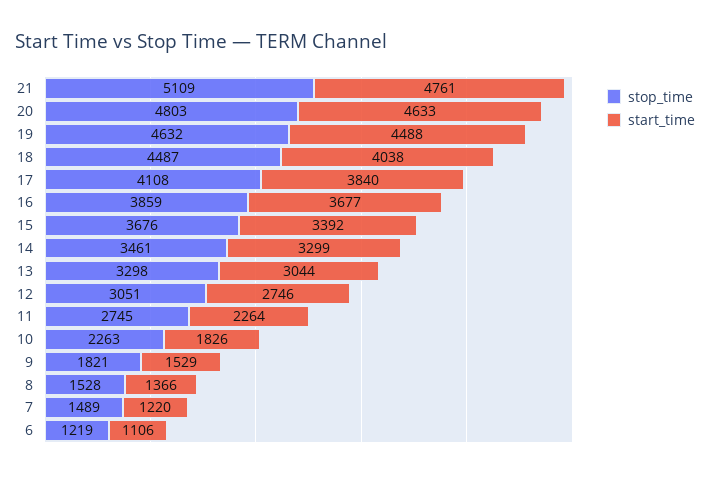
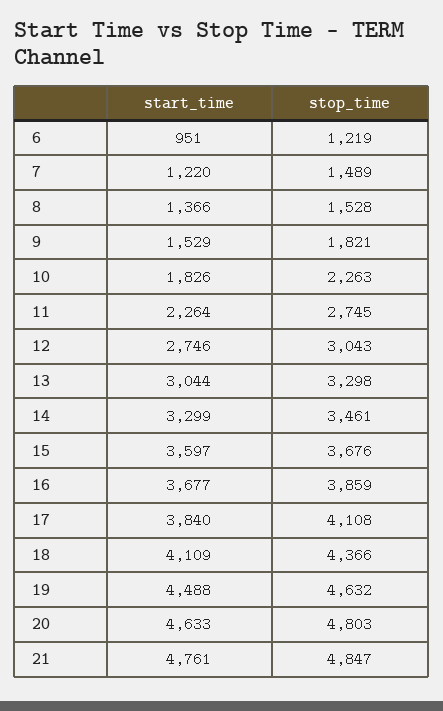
stop_time, 21: 5109 -> 4847
stop_time, 18: 4487 -> 4366
start_time, 18: 4038 -> 4109
start_time, 15: 3392 -> 3597
stop_time, 12: 3051 -> 3043
start_time, 6: 1106 -> 951

